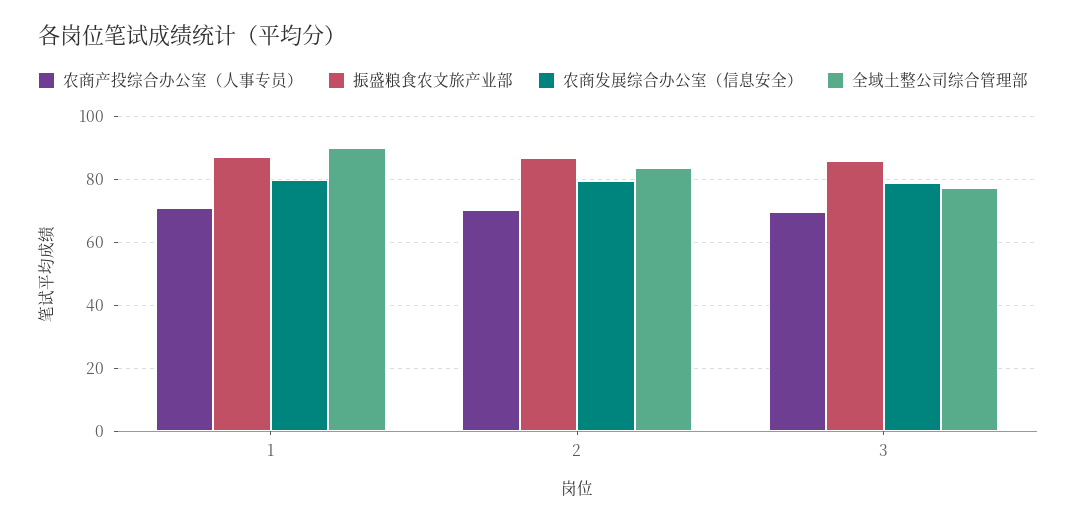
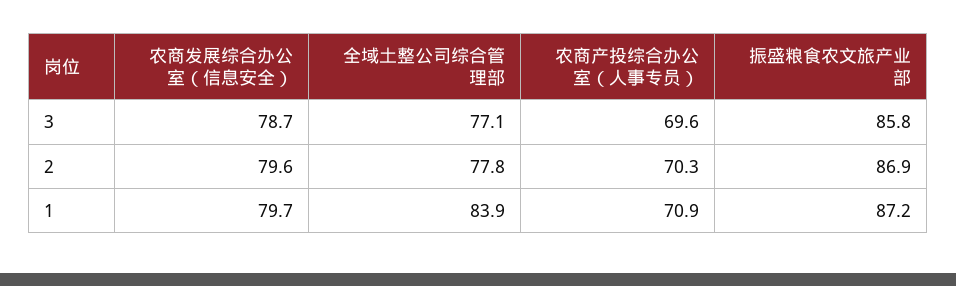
全域土整公司综合管理部, 1: 90 -> 83.9
全域土整公司综合管理部, 2: 84 -> 77.8

